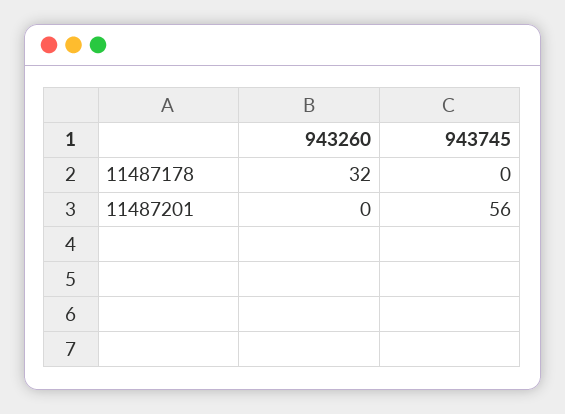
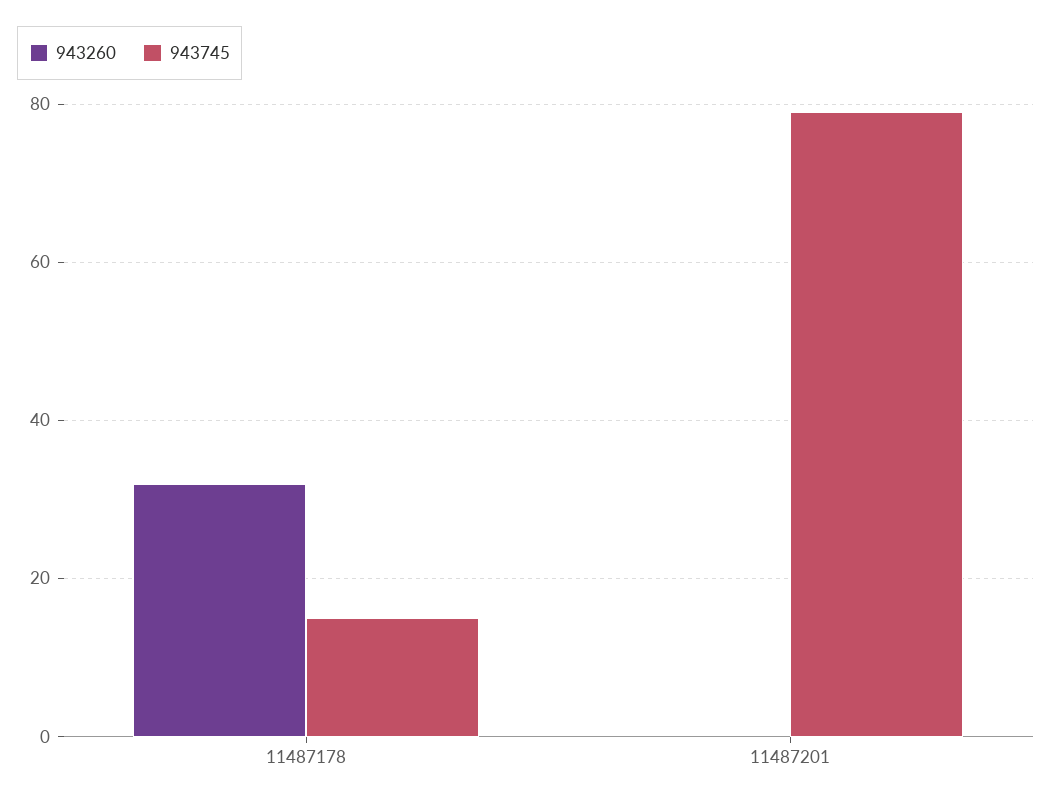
943745, 11487178: 0 -> 15
943745, 11487201: 56 -> 80

